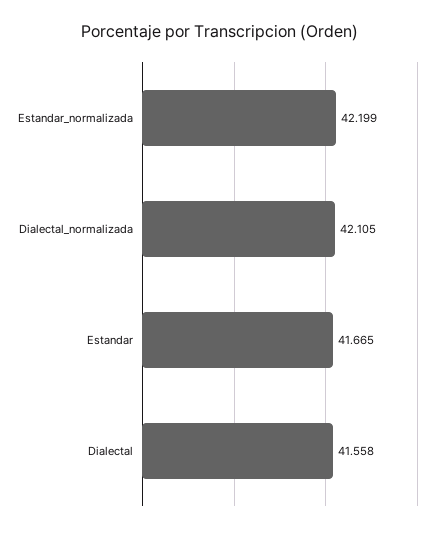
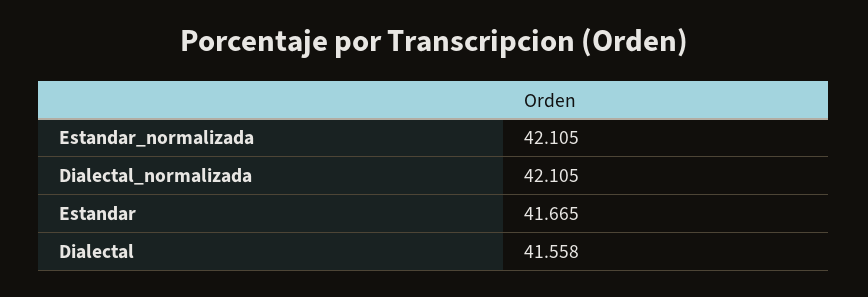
Estandar_normalizada: 42.199 -> 42.105

